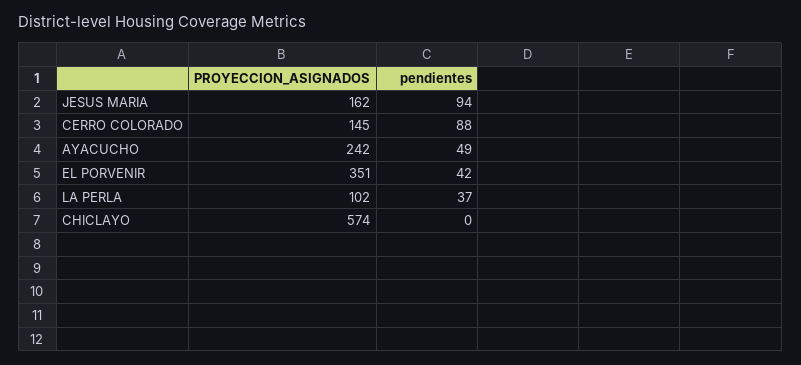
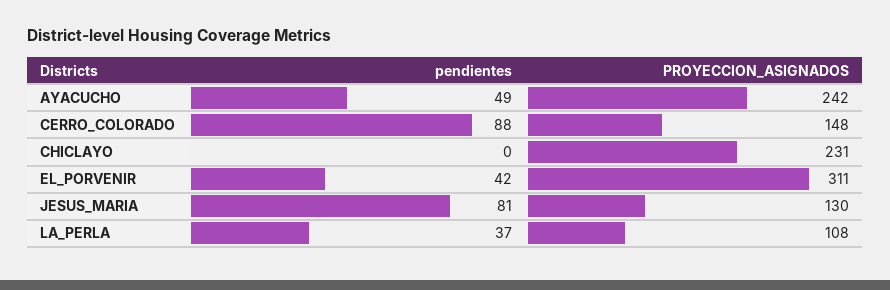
PROYECCION_ASIGNADOS, JESUS MARIA: 162 -> 130
pendientes, JESUS MARIA: 94 -> 81
PROYECCION_ASIGNADOS, CERRO COLORADO: 145 -> 148
PROYECCION_ASIGNADOS, EL PORVENIR: 351 -> 311
PROYECCION_ASIGNADOS, LA PERLA: 102 -> 108
PROYECCION_ASIGNADOS, CHICLAYO: 574 -> 231

